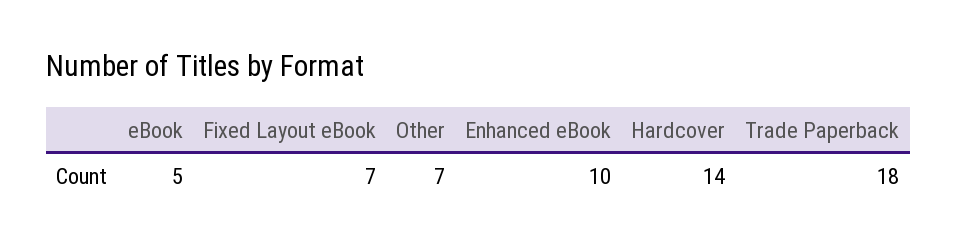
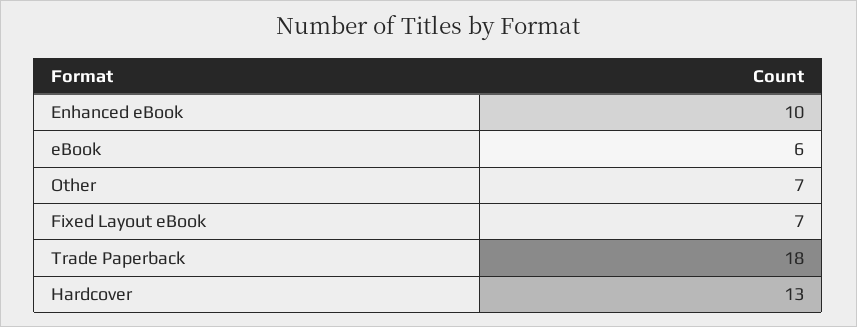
eBook: 5 -> 6
Hardcover: 14 -> 13

